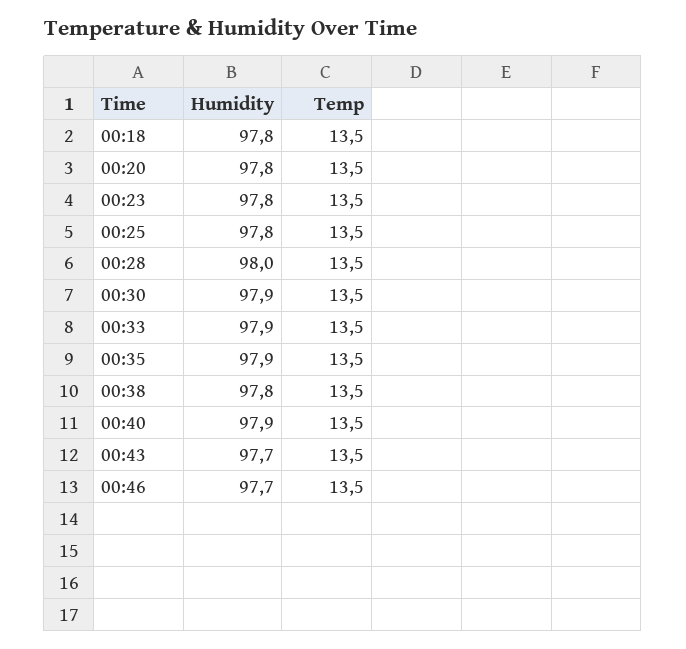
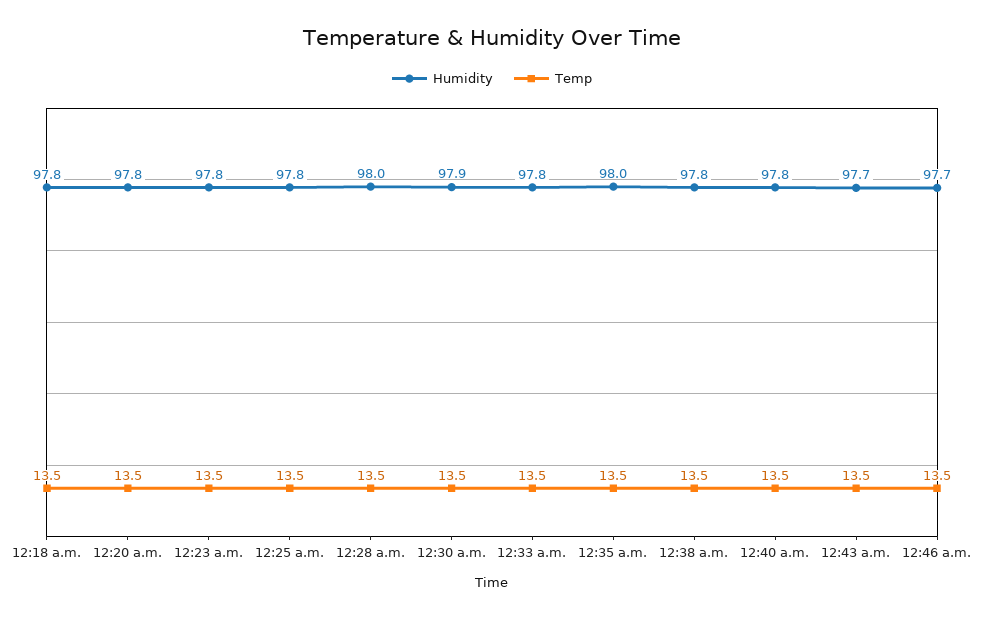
Humidity, 00:33: 97.9 -> 97.8
Humidity, 00:35: 97.9 -> 98
Humidity, 00:40: 97.9 -> 97.8

